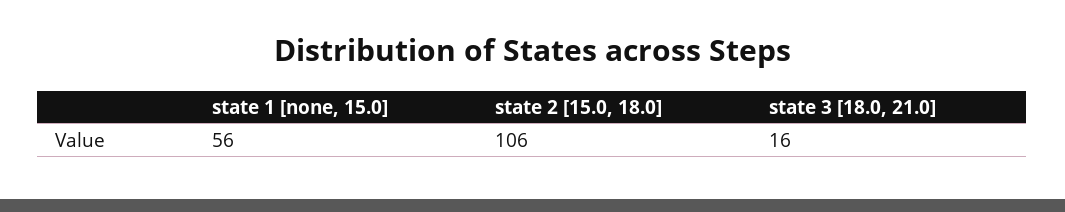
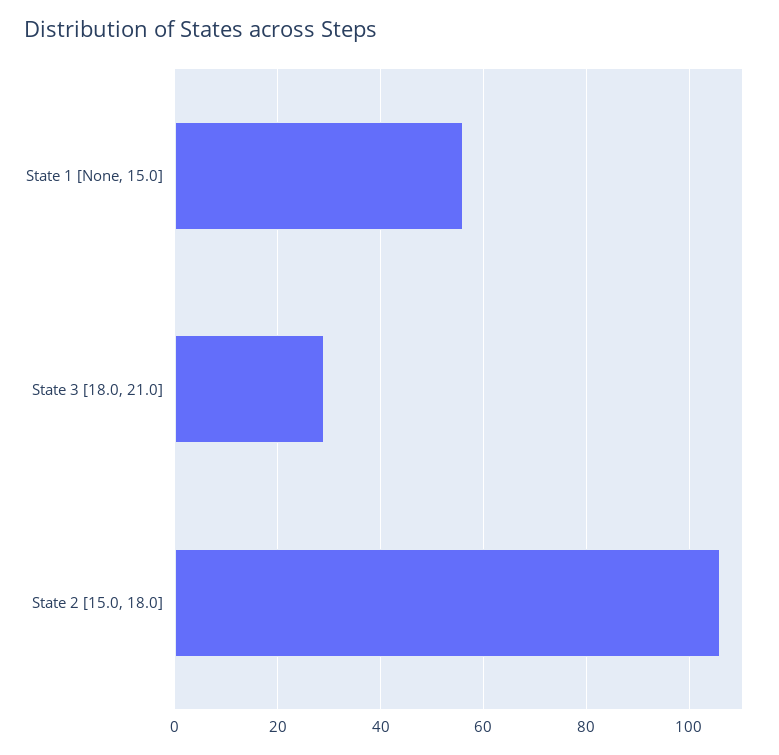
state 3 [18.0, 21.0]: 16 -> 30

